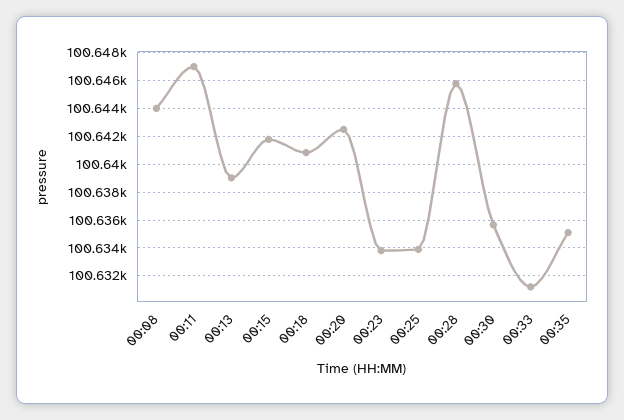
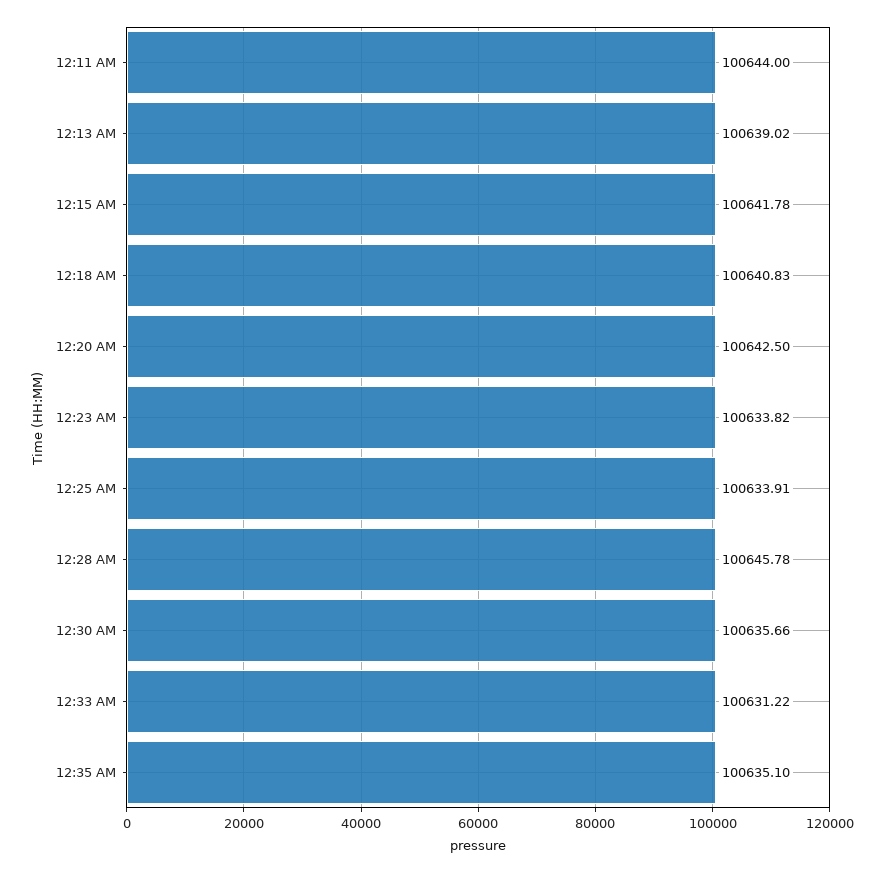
00:08: 100644 -> none
00:11: 100647 -> 100644

